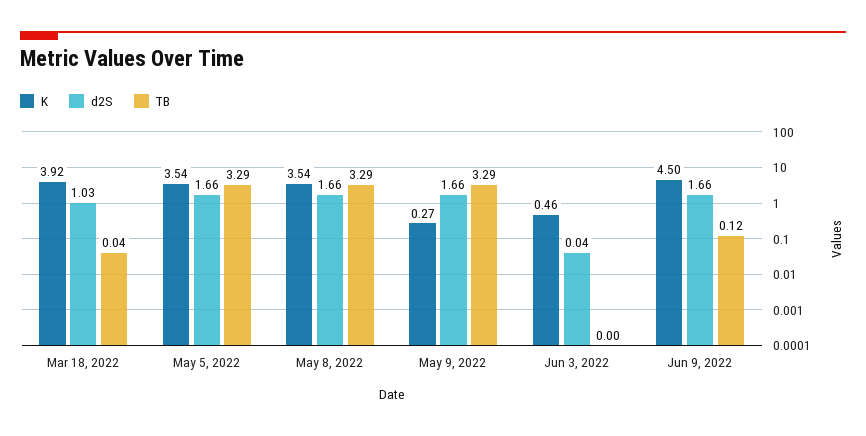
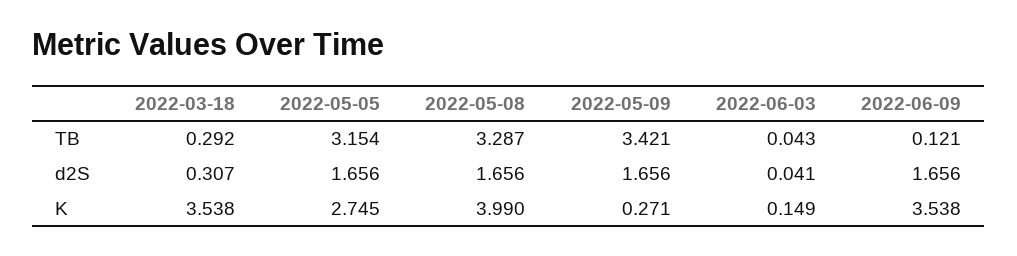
K, Mar 18, 2022: 3.92 -> 3.538
d2S, Mar 18, 2022: 1.03 -> 0.307
TB, Mar 18, 2022: 0.04 -> 0.292
K, May 5, 2022: 3.54 -> 2.745
TB, May 5, 2022: 3.29 -> 3.154
K, May 8, 2022: 3.54 -> 3.99
TB, May 9, 2022: 3.29 -> 3.421
K, Jun 3, 2022: 0.46 -> 0.149
TB, Jun 3, 2022: 0 -> 0.043
K, Jun 9, 2022: 4.5 -> 3.538

